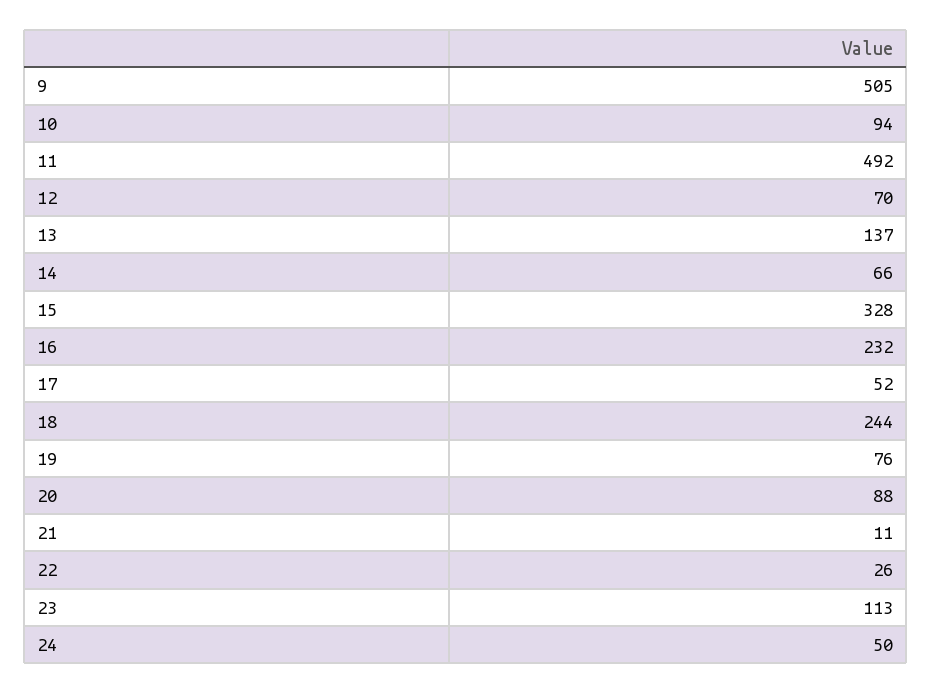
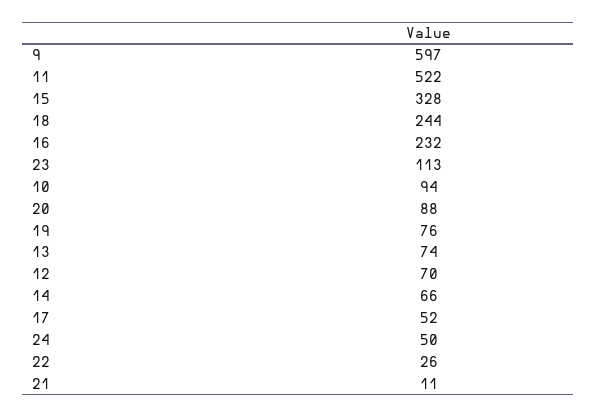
9: 505 -> 597
11: 492 -> 522
13: 137 -> 74

